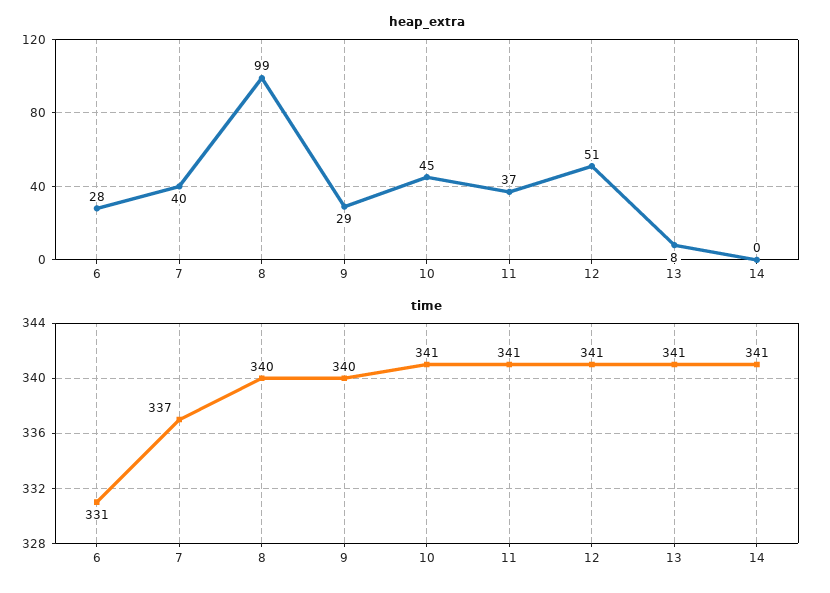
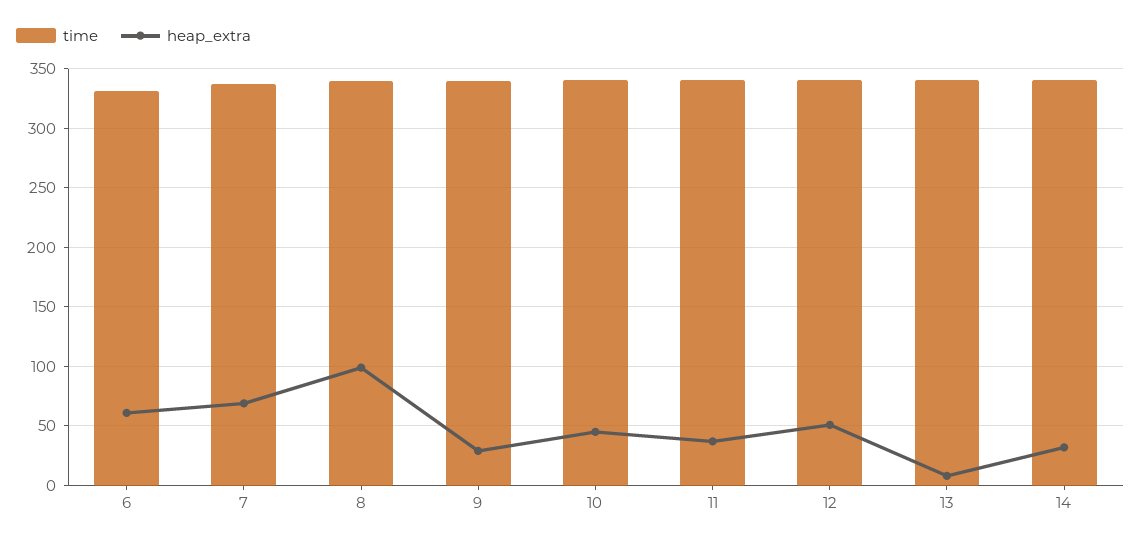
heap_extra, 6: 28 -> 60
heap_extra, 7: 40 -> 70
heap_extra, 14: 0 -> 30

